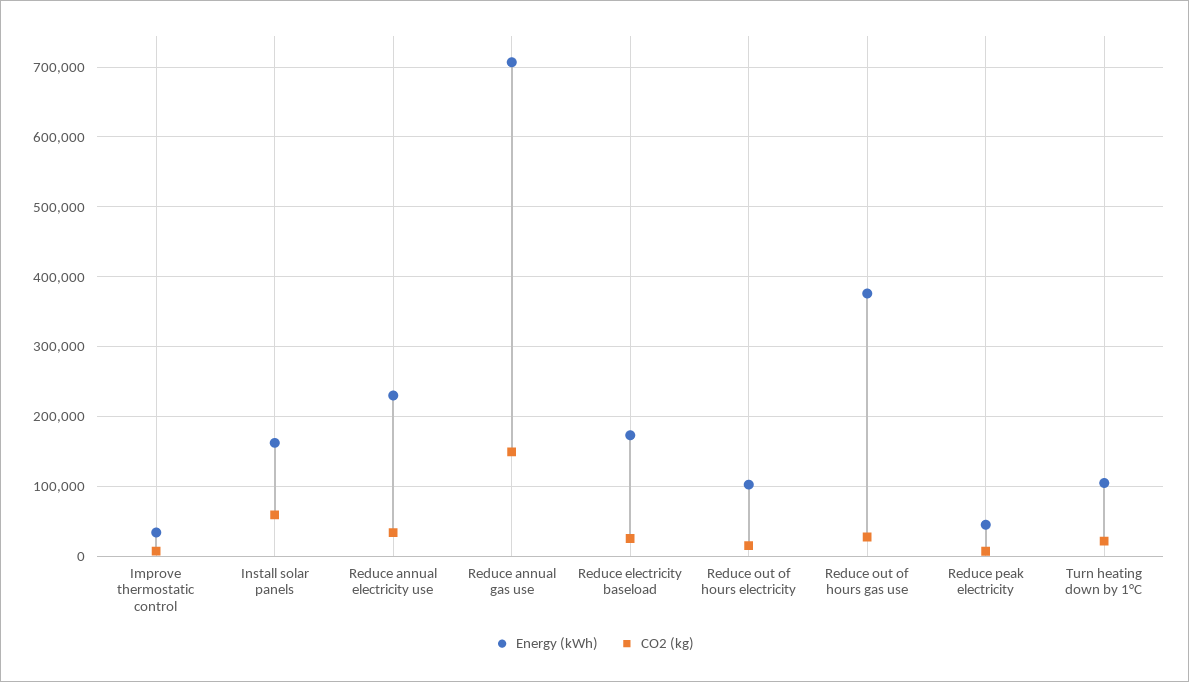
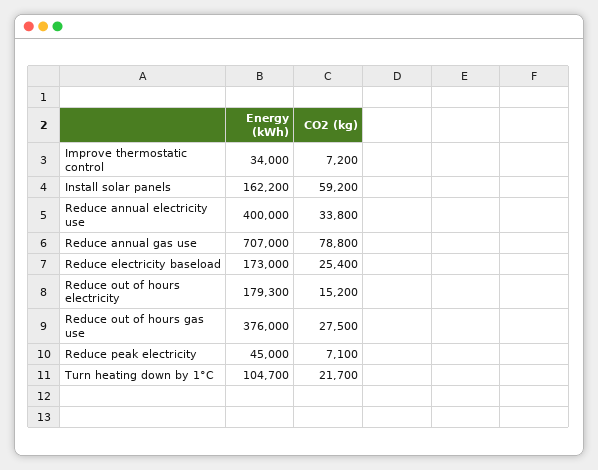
Energy (kWh), Reduce annual electricity use: 230000 -> 400000
CO2 (kg), Reduce annual gas use: 150000 -> 78800
Energy (kWh), Reduce out of hours electricity: 100000 -> 179300

